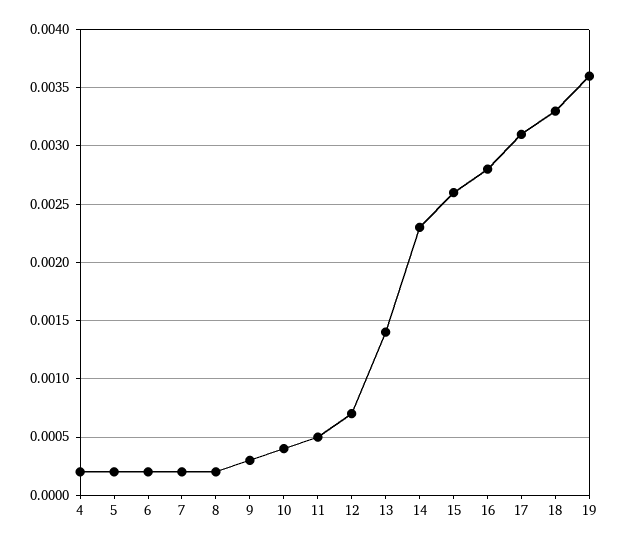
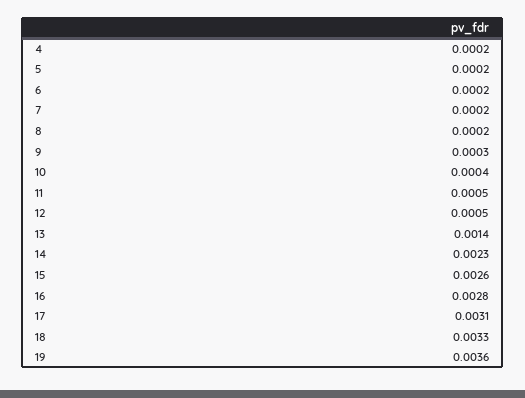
12: 0.0007 -> 0.0005

